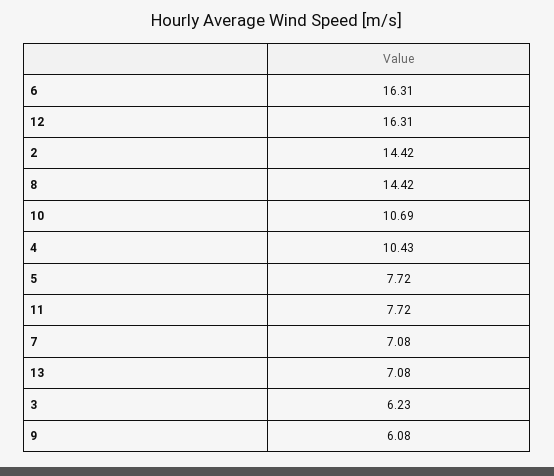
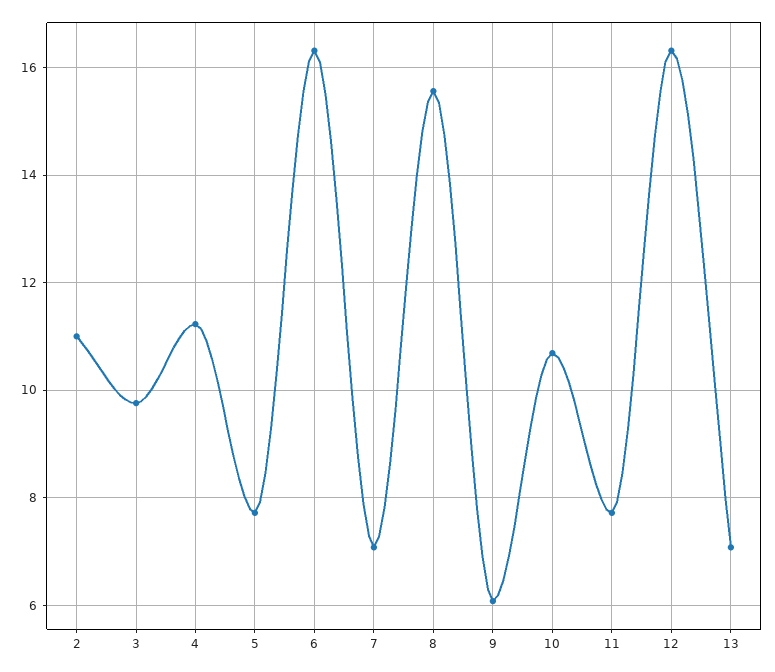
2: 14.42 -> 11
8: 14.42 -> 15.6
4: 10.43 -> 11.2
3: 6.23 -> 9.8

